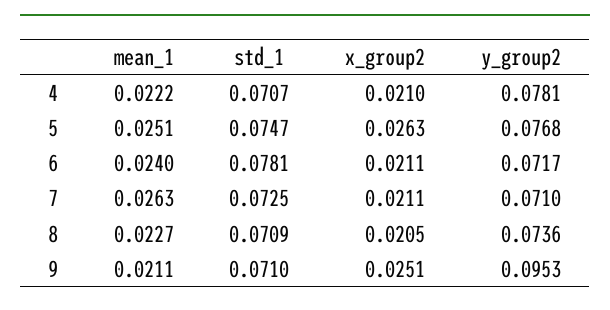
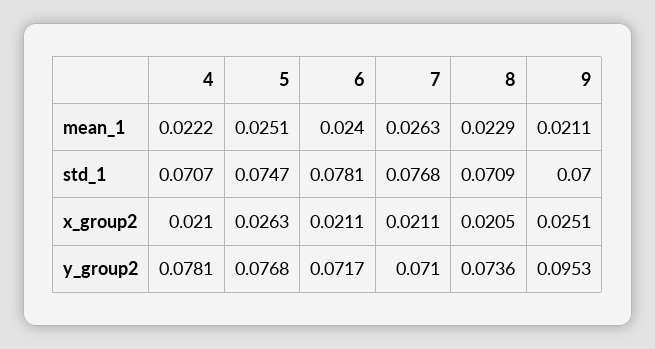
std_1, 7: 0.0725 -> 0.0768
mean_1, 8: 0.0227 -> 0.0229
std_1, 9: 0.071 -> 0.07

